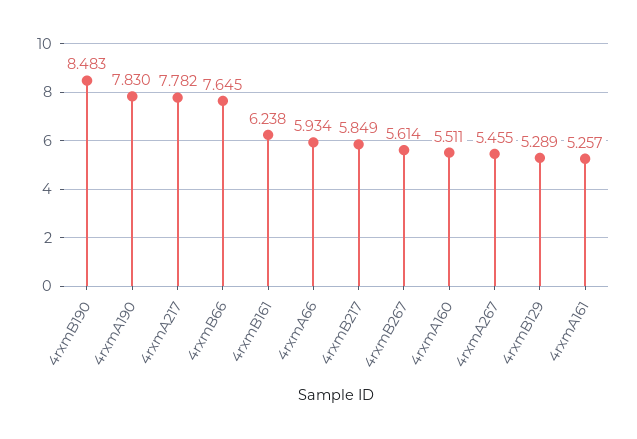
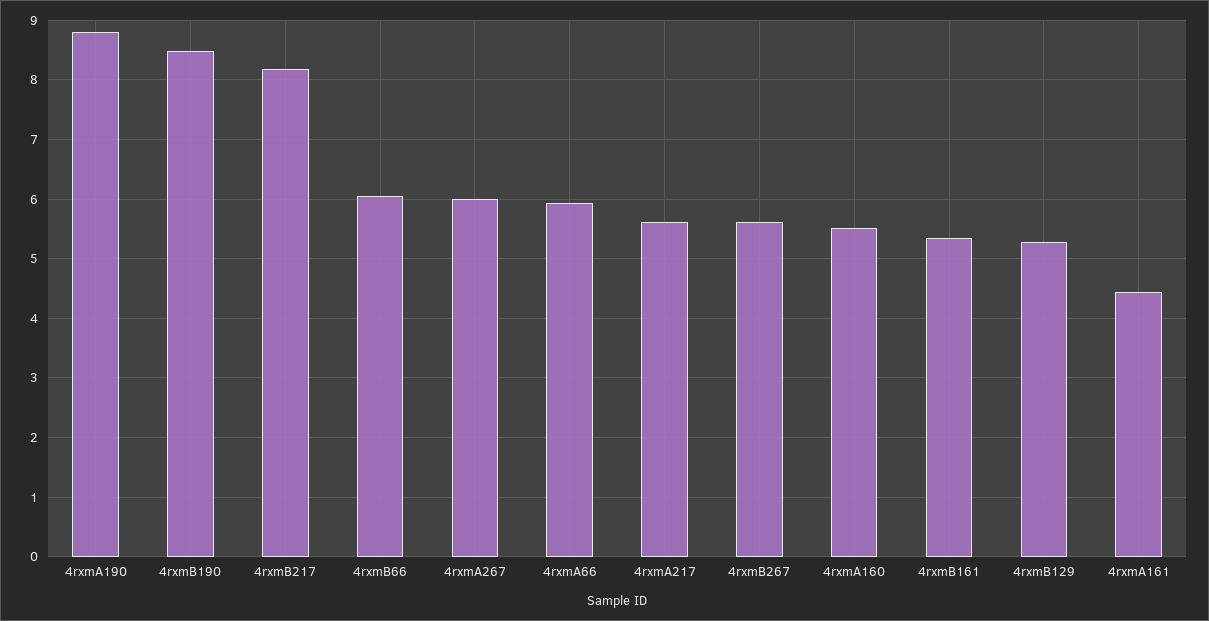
4rxmA190: 7.83 -> 8.8
4rxmA217: 7.782 -> 5.6
4rxmB66: 7.645 -> 6
4rxmB161: 6.238 -> 5.4
4rxmB217: 5.849 -> 8.2
4rxmA267: 5.455 -> 6
4rxmA161: 5.257 -> 4.4

